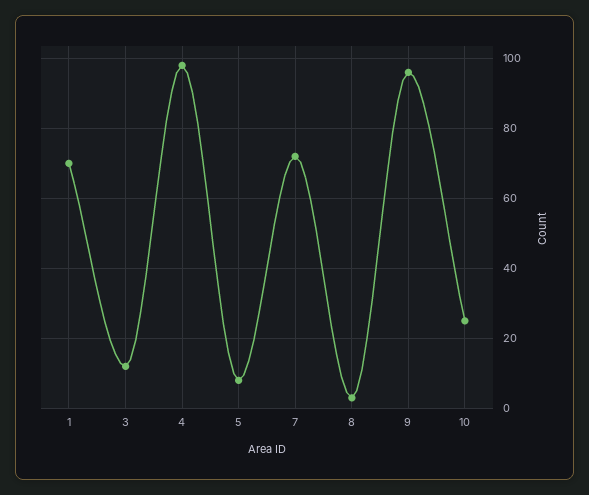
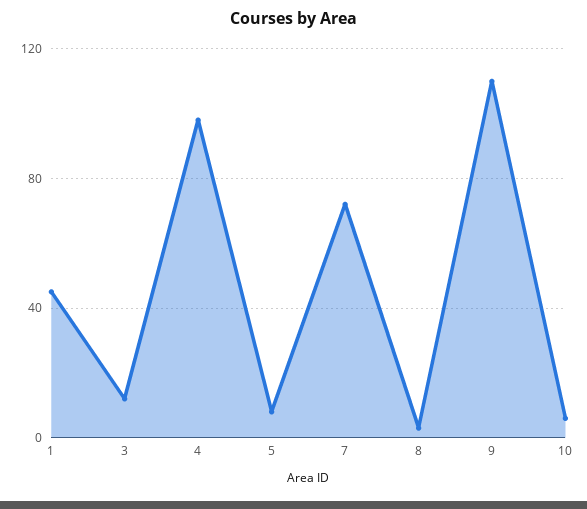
1: 70 -> 45
9: 95 -> 110
10: 25 -> 5

